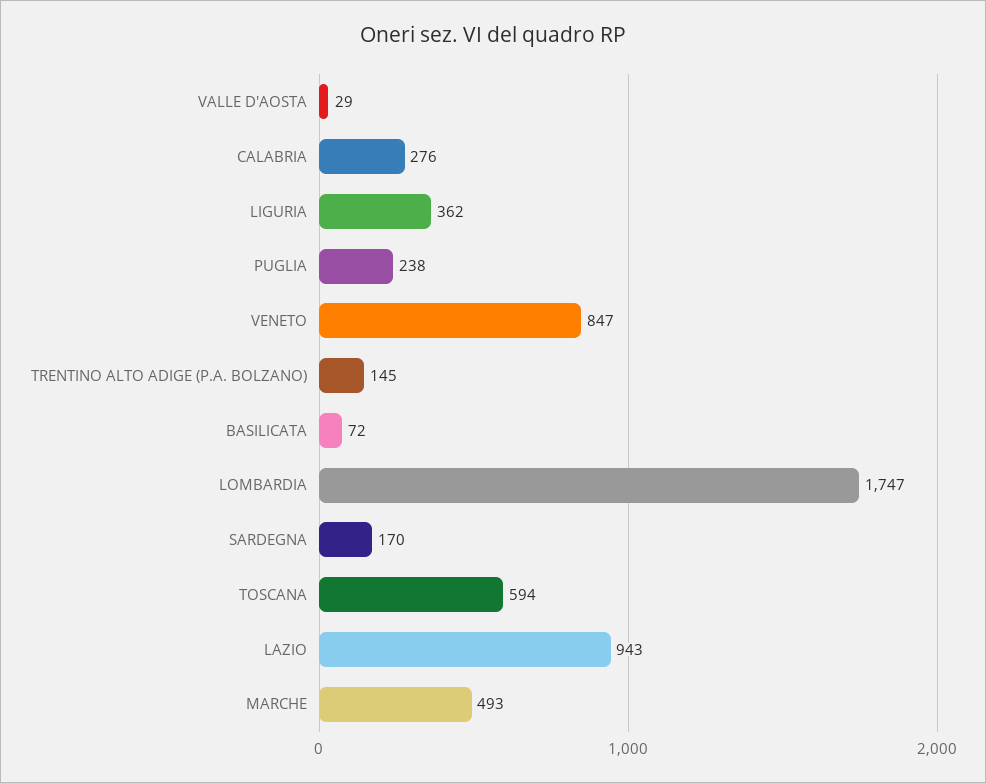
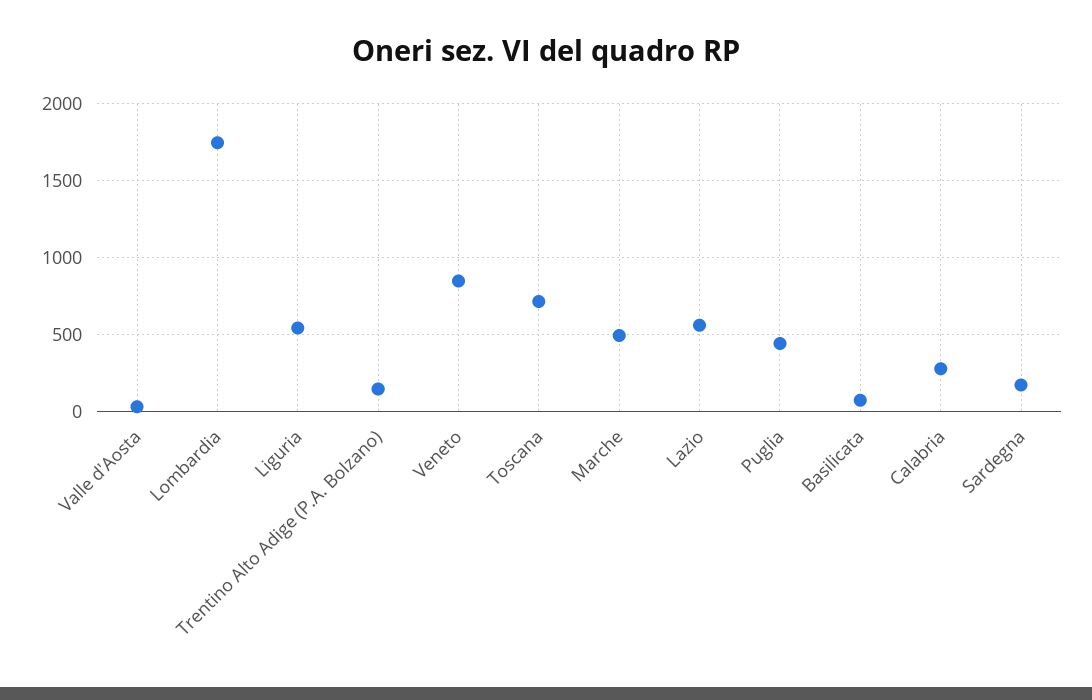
LIGURIA: 362 -> 550
PUGLIA: 238 -> 450
TOSCANA: 594 -> 700
LAZIO: 943 -> 550

